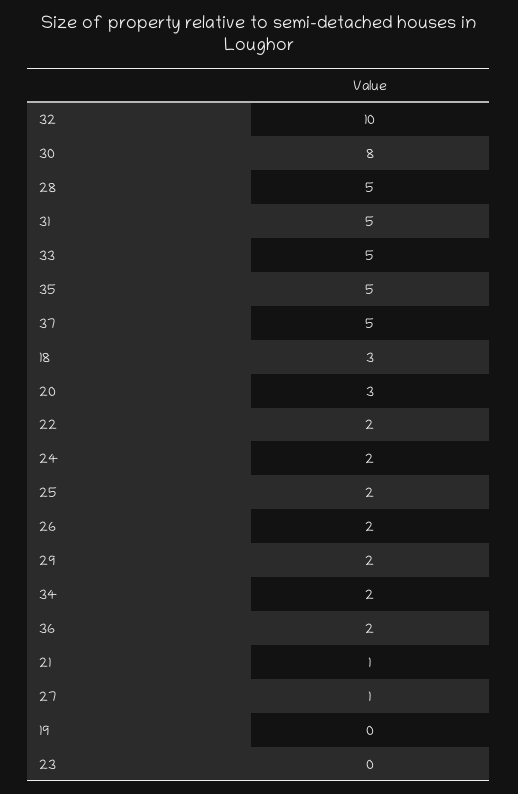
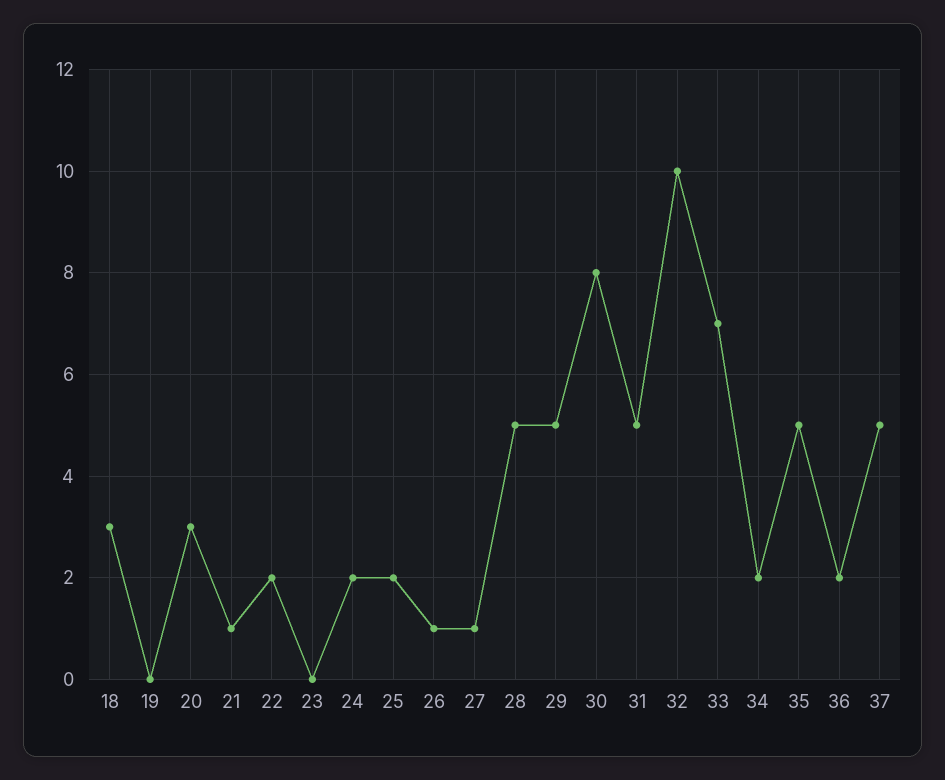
33: 5 -> 7
26: 2 -> 1
29: 2 -> 5

